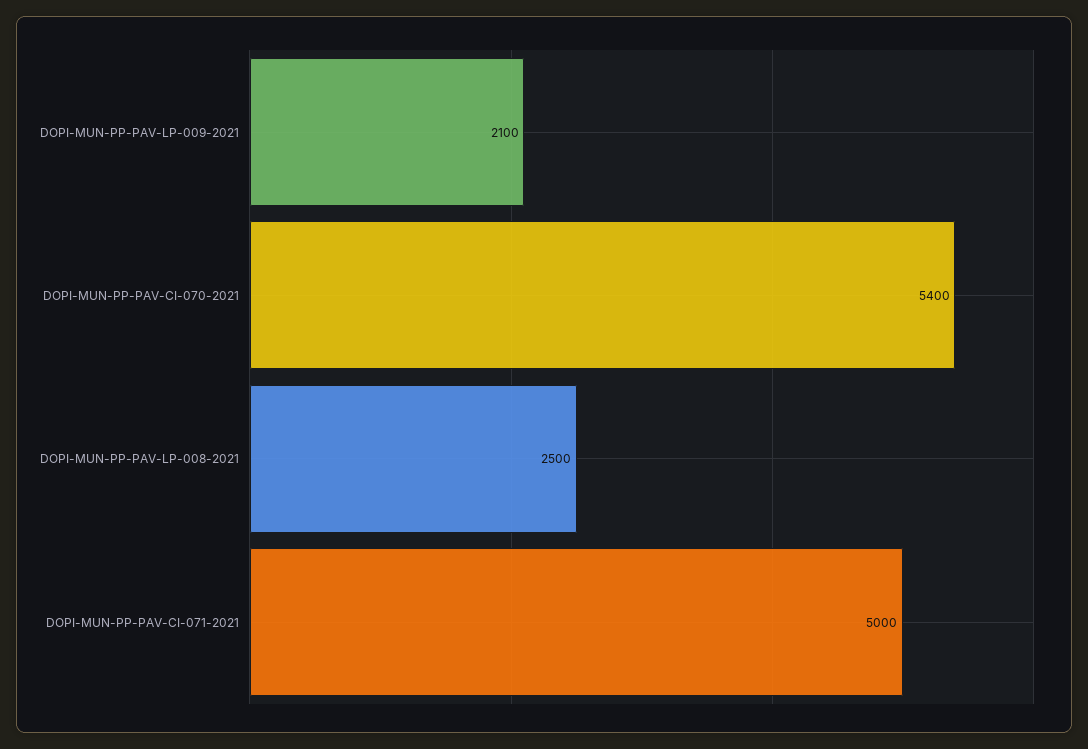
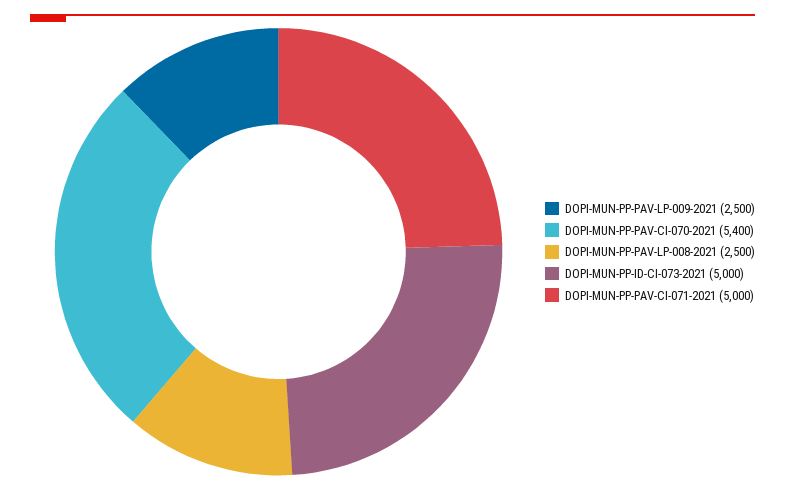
DOPI-MUN-PP-PAV-LP-009-2021: 2100 -> 2500
DOPI-MUN-PP-ID-CI-073-2021: none -> 5000

